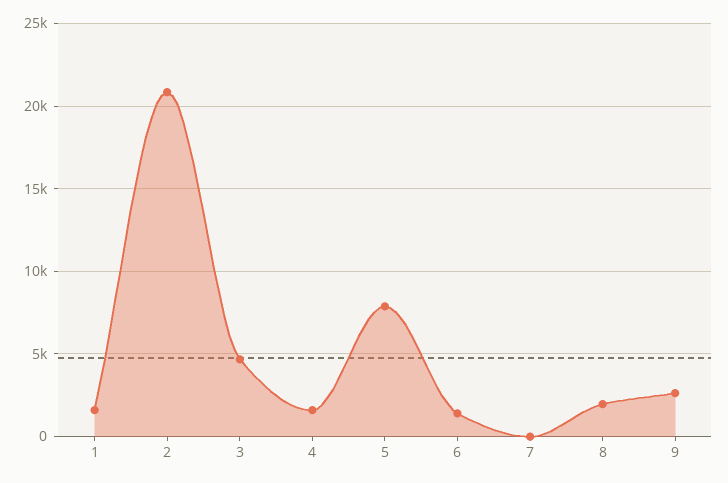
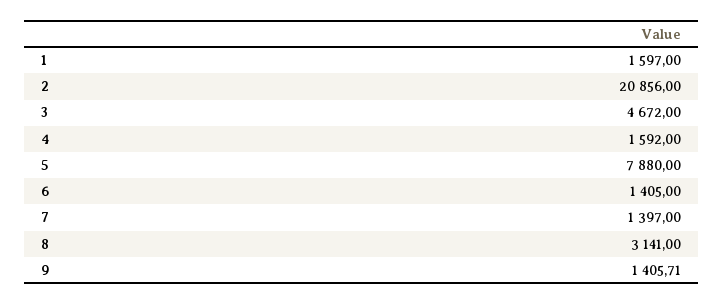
7: 0 -> 1397
8: 2000 -> 3141
9: 2500 -> 1405.71

